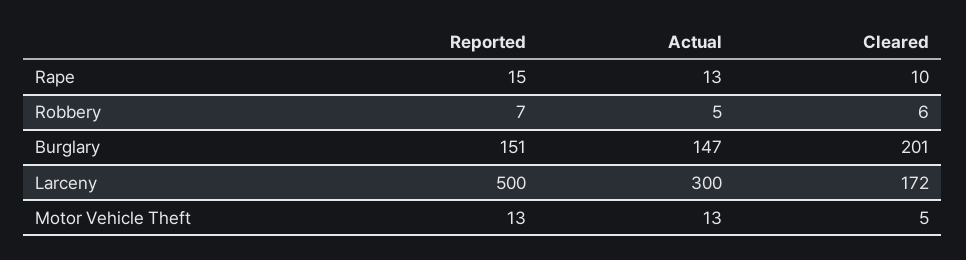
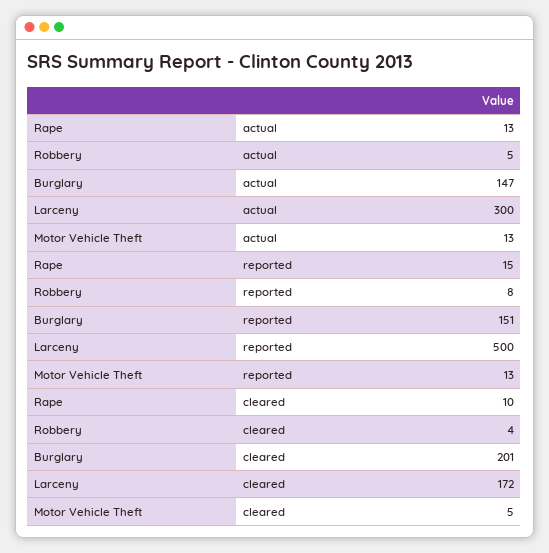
Reported, Robbery: 7 -> 8
Cleared, Robbery: 6 -> 4

